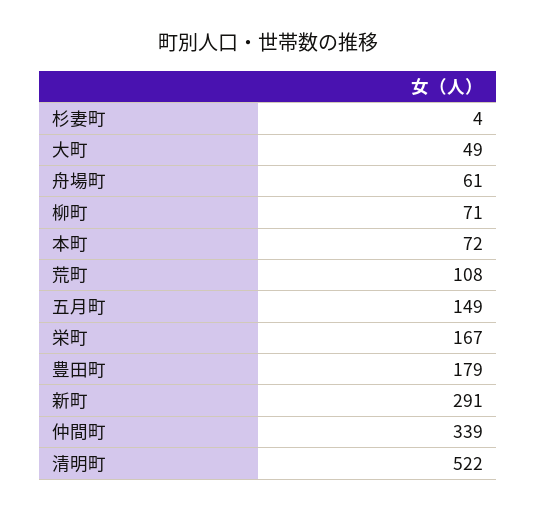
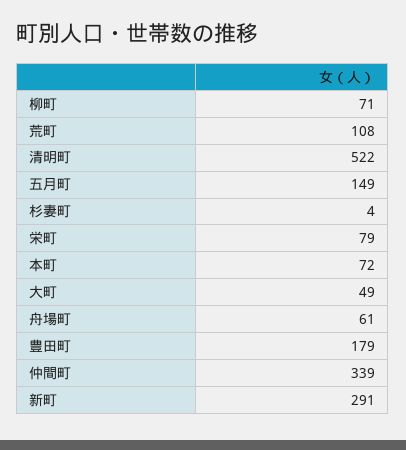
栄町: 167 -> 79

